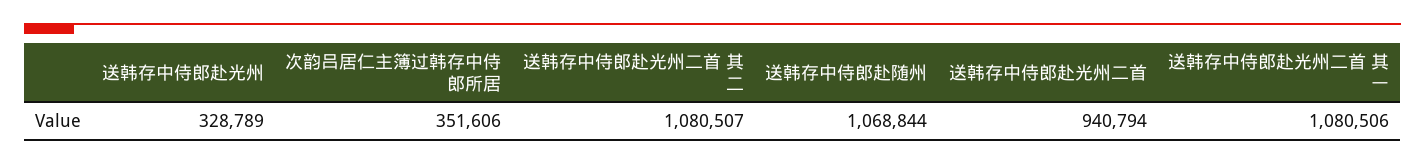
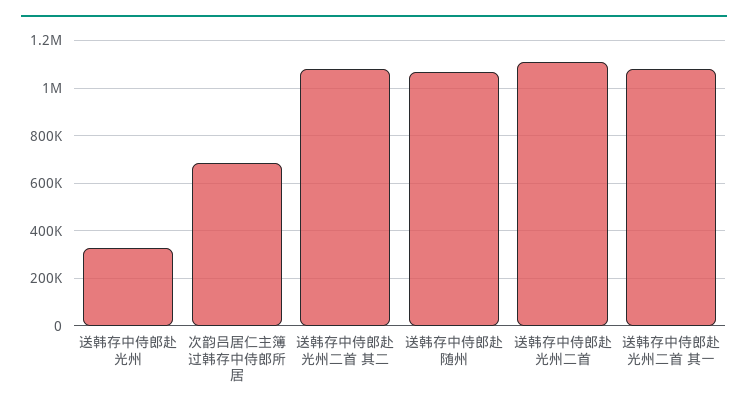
次韵吕居仁主簿过韩存中侍郎所居: 351606 -> 700000
送韩存中侍郎赴光州二首: 940794 -> 1100000

